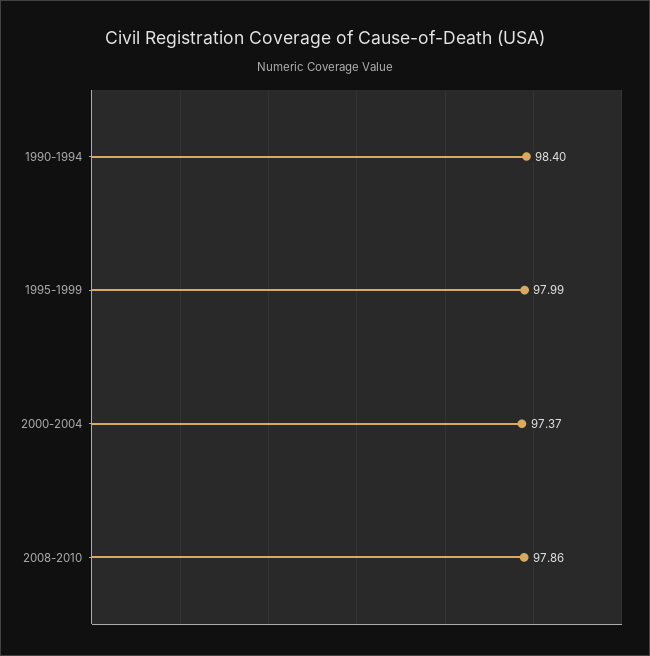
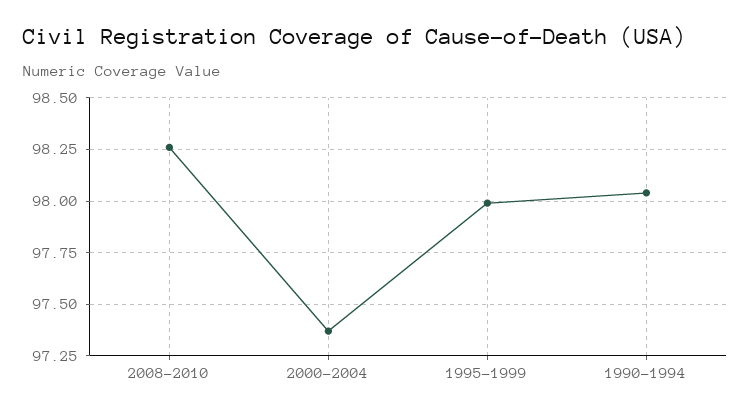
1990-1994: 98.4 -> 98.05
2008-2010: 97.86 -> 98.25

